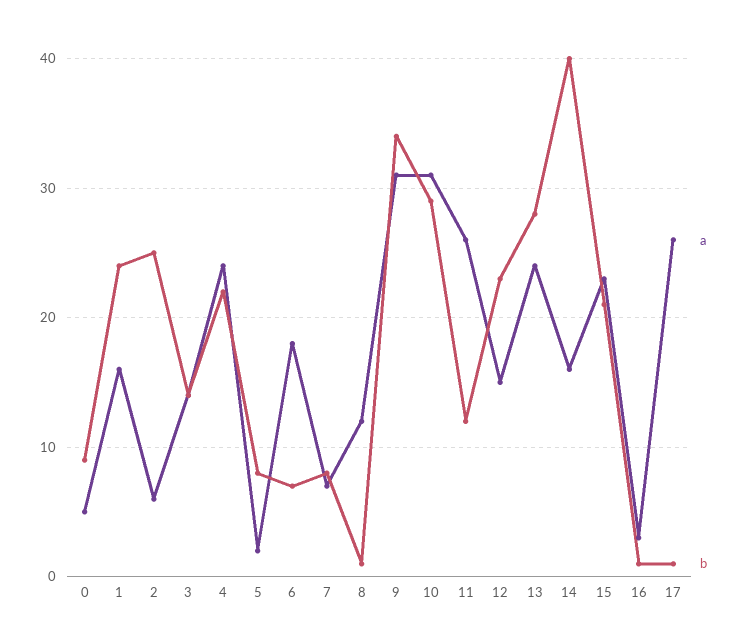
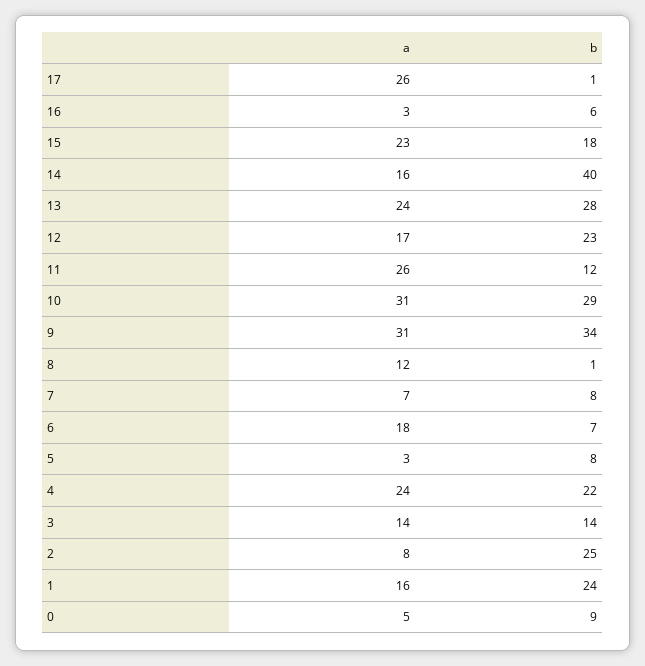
a, 2: 6 -> 8
a, 5: 2 -> 3
a, 12: 15 -> 17
b, 15: 21 -> 18
b, 16: 1 -> 6

